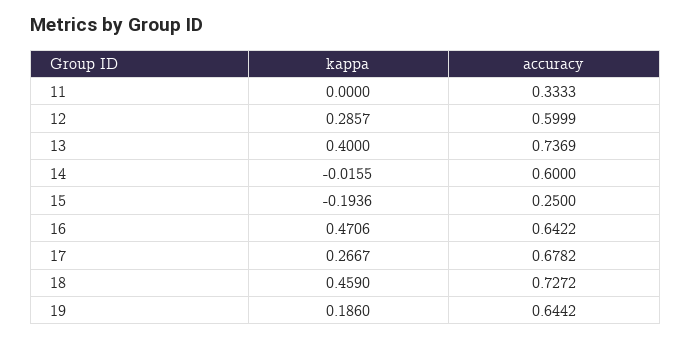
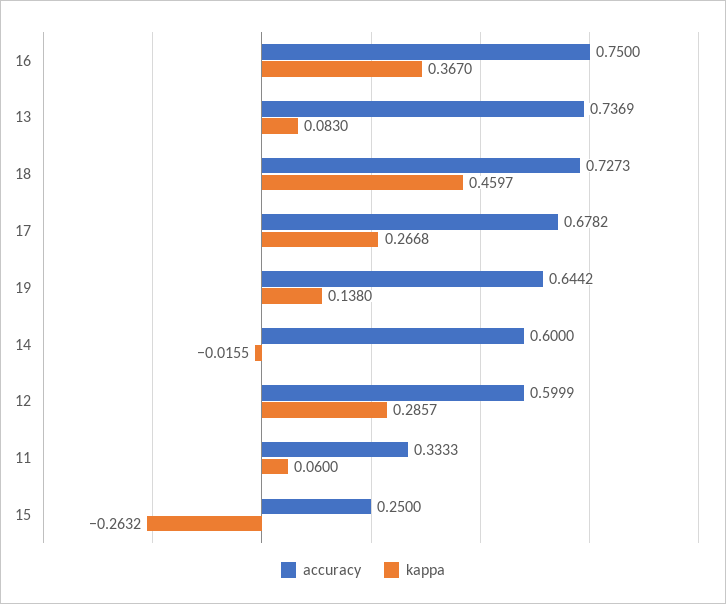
kappa, 11: 0 -> 0.06
kappa, 13: 0.4 -> 0.083
kappa, 15: -0.1936 -> -0.2632
kappa, 16: 0.4706 -> 0.367
accuracy, 16: 0.6422 -> 0.75
kappa, 17: 0.2667 -> 0.2668
kappa, 18: 0.459 -> 0.4597
accuracy, 18: 0.7272 -> 0.7273
kappa, 19: 0.186 -> 0.138

